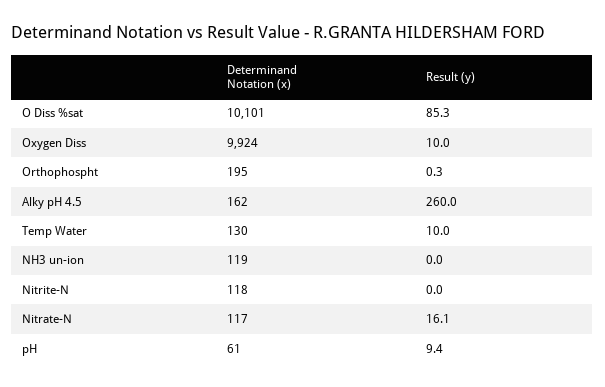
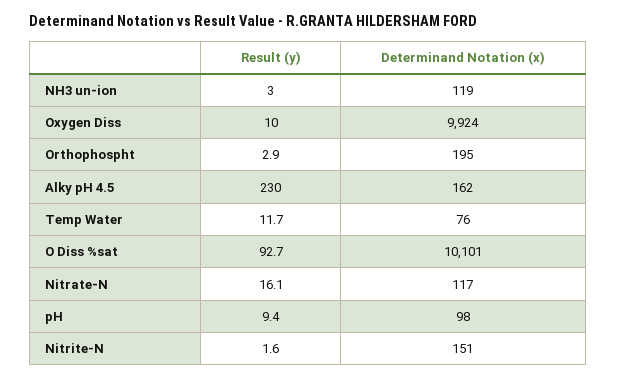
Result (y), O Diss %sat: 85.3 -> 92.7
Result (y), Orthophospht: 0.3 -> 2.9
Result (y), Alky pH 4.5: 260 -> 230
Determinand Notation (x), Temp Water: 130 -> 76
Result (y), Temp Water: 10 -> 11.7
Result (y), NH3 un-ion: 0 -> 3
Determinand Notation (x), Nitrite-N: 118 -> 151
Result (y), Nitrite-N: 0 -> 1.6
Determinand Notation (x), pH: 61 -> 98

